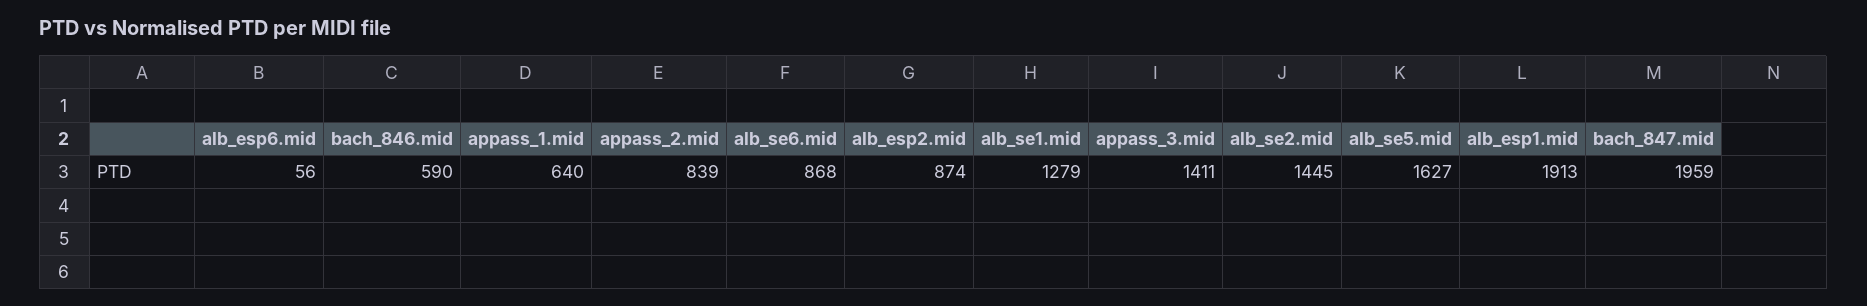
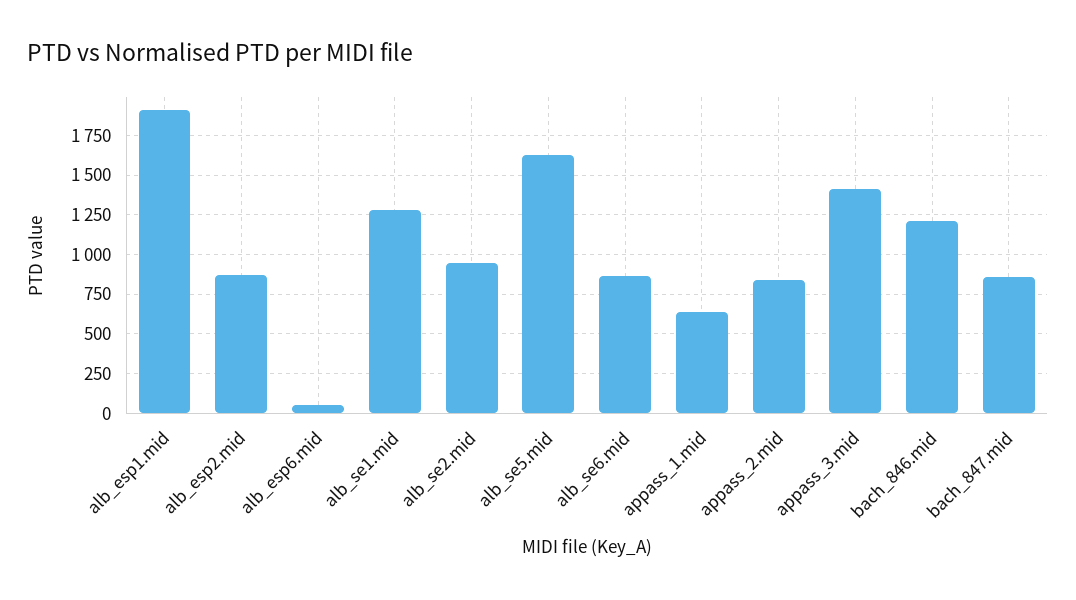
bach_846.mid: 590 -> 1200
alb_se2.mid: 1445 -> 950
bach_847.mid: 1959 -> 850

